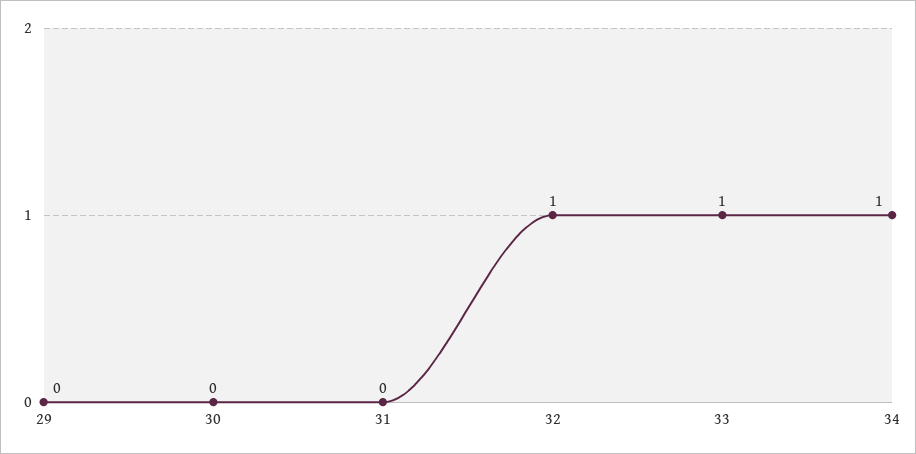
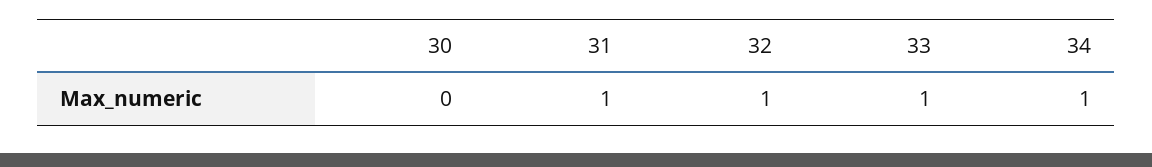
29: 0 -> none
31: 0 -> 1

